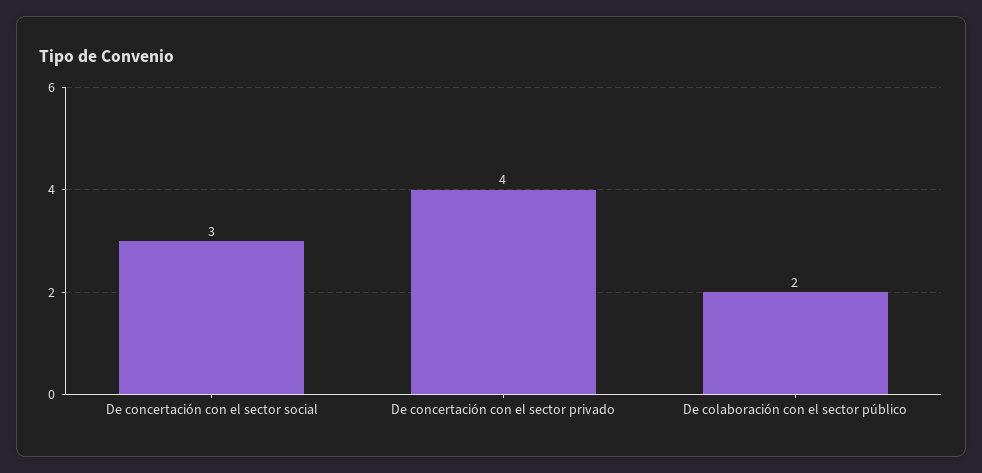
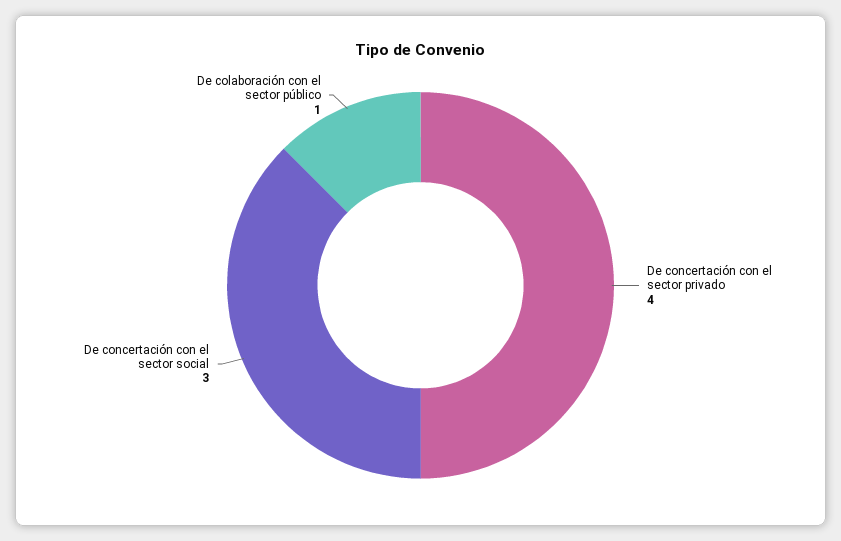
De colaboración con el sector público: 2 -> 1

